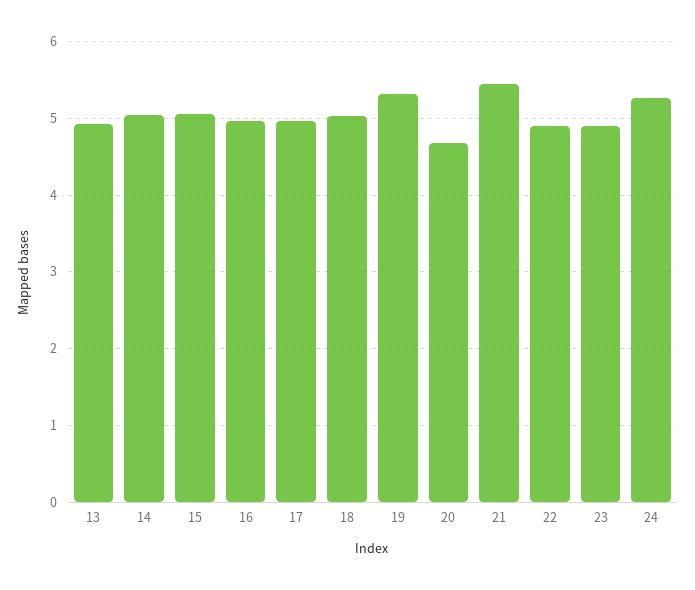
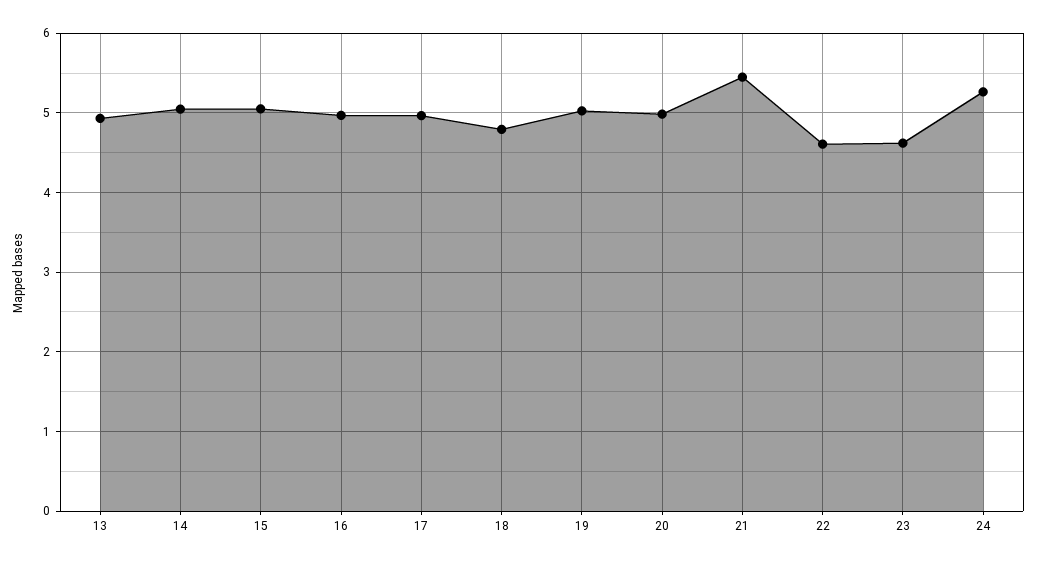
18: 5 -> 4.8
19: 5.3 -> 5
20: 4.7 -> 5
22: 4.9 -> 4.6
23: 4.9 -> 4.6

